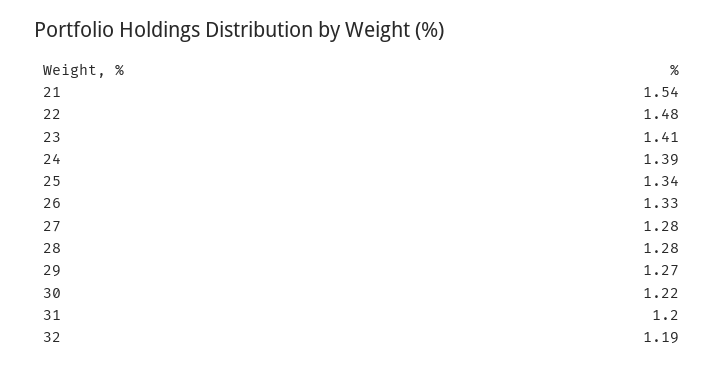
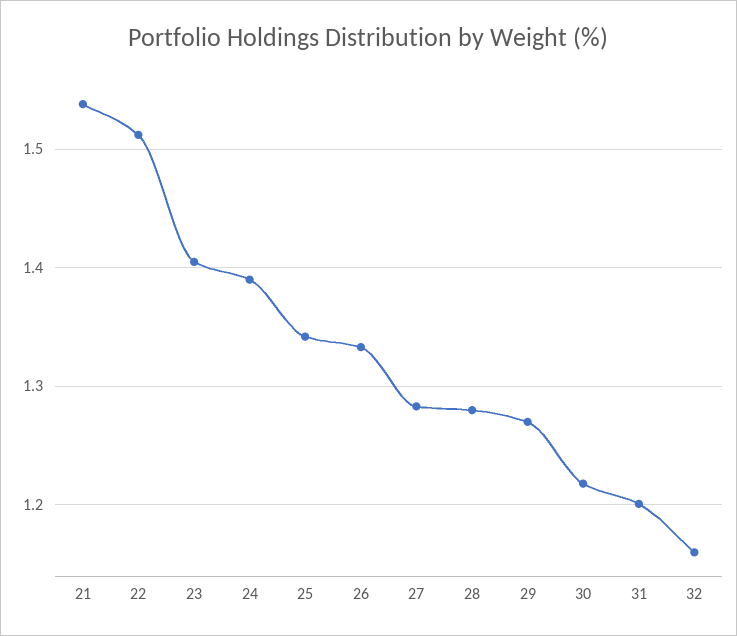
22: 1.48 -> 1.51
32: 1.19 -> 1.16

